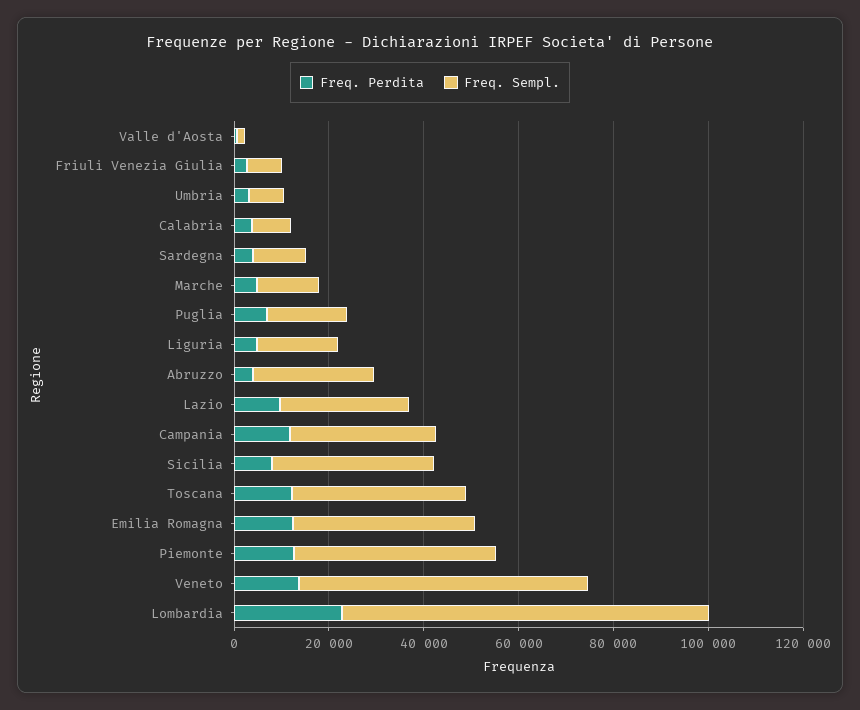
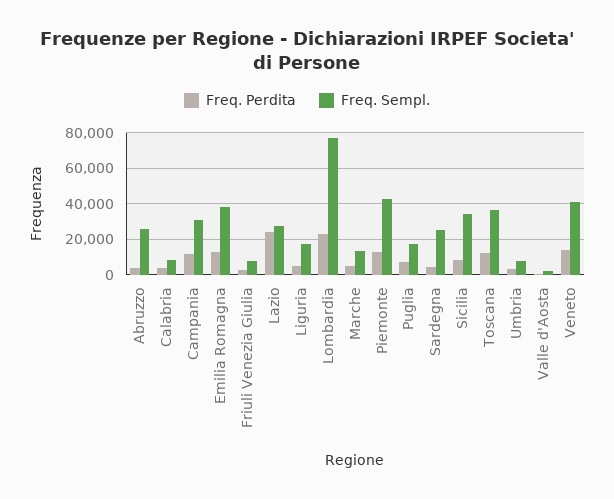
Freq. Sempl., Sardegna: 10000 -> 25000
Freq. Perdita, Lazio: 10000 -> 25000
Freq. Sempl., Veneto: 60000 -> 40000

